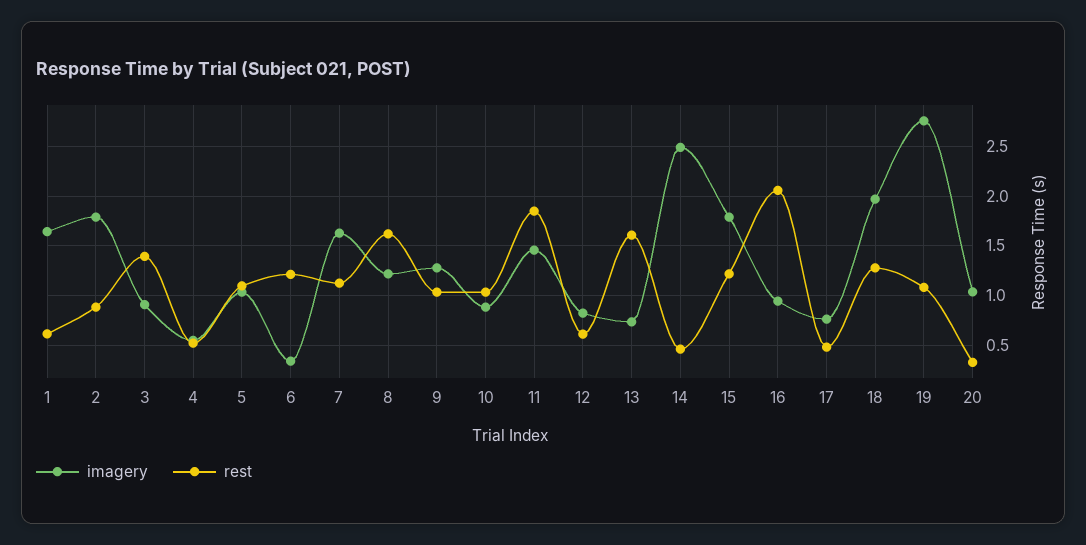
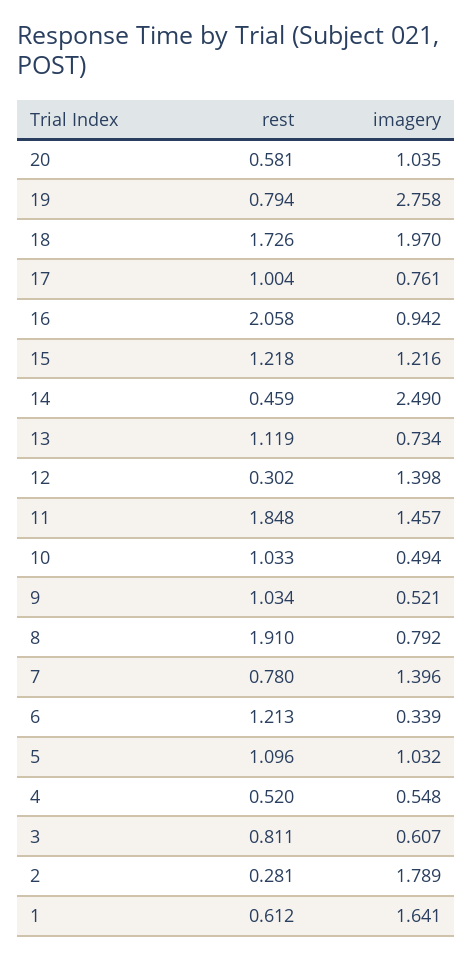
rest, 2: 0.9 -> 0.281
imagery, 3: 0.9 -> 0.607
rest, 3: 1.4 -> 0.811
imagery, 7: 1.6 -> 1.396
rest, 7: 1.1 -> 0.78
imagery, 8: 1.2 -> 0.792
rest, 8: 1.6 -> 1.91
imagery, 9: 1.3 -> 0.521
imagery, 10: 0.9 -> 0.494
imagery, 12: 0.8 -> 1.398
rest, 12: 0.6 -> 0.302
rest, 13: 1.6 -> 1.119
imagery, 15: 1.8 -> 1.216
rest, 17: 0.5 -> 1.004
rest, 18: 1.3 -> 1.726
rest, 19: 1.1 -> 0.794
rest, 20: 0.3 -> 0.581

